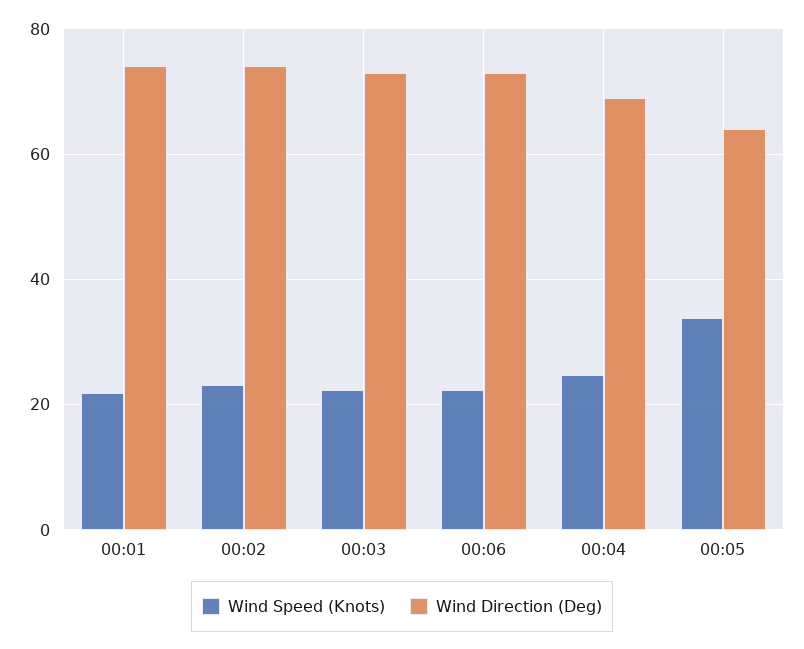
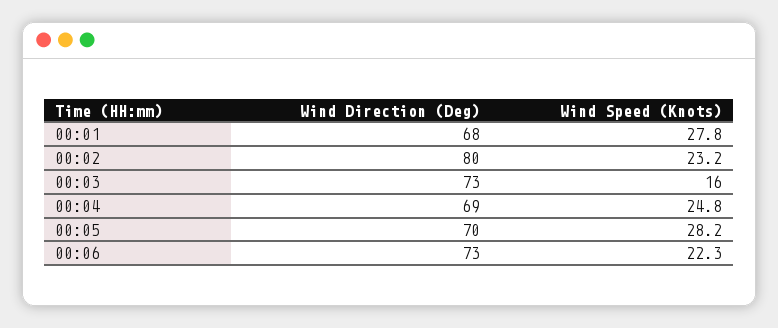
Wind Speed (Knots), 00:01: 22 -> 27.8
Wind Direction (Deg), 00:01: 74 -> 68
Wind Direction (Deg), 00:02: 74 -> 80
Wind Speed (Knots), 00:03: 22 -> 16
Wind Speed (Knots), 00:05: 34 -> 28.2
Wind Direction (Deg), 00:05: 64 -> 70

